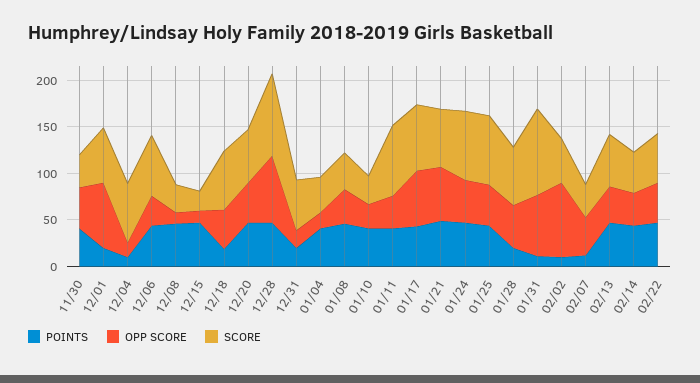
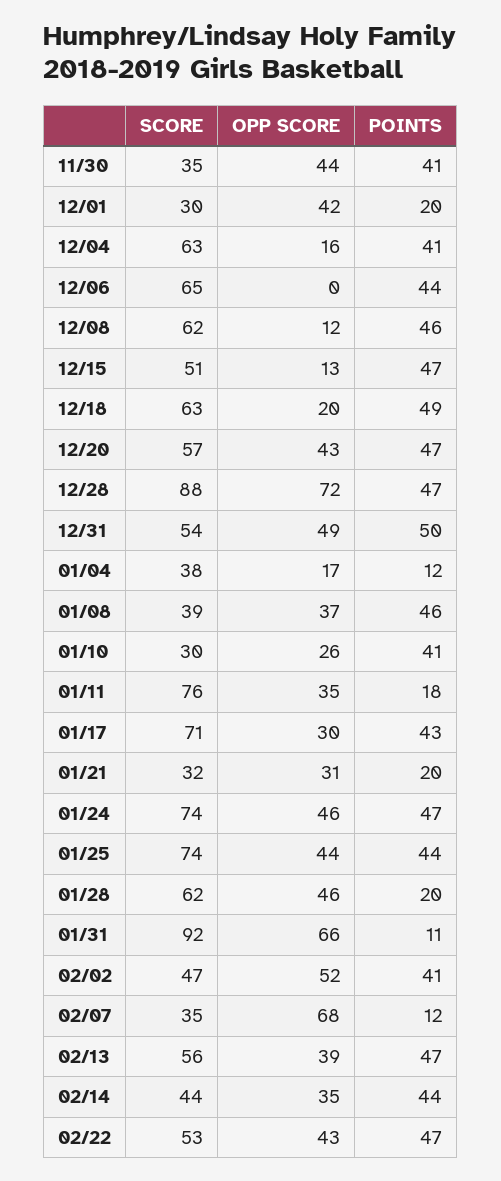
OPP SCORE, 12/01: 70 -> 42
SCORE, 12/01: 60 -> 30
POINTS, 12/04: 10 -> 41
OPP SCORE, 12/06: 30 -> 0
SCORE, 12/08: 30 -> 62
SCORE, 12/15: 20 -> 51
POINTS, 12/18: 20 -> 49
OPP SCORE, 12/18: 40 -> 20
POINTS, 12/31: 20 -> 50
OPP SCORE, 12/31: 20 -> 49
POINTS, 01/04: 40 -> 12
POINTS, 01/11: 40 -> 18
OPP SCORE, 01/17: 60 -> 30
POINTS, 01/21: 50 -> 20
OPP SCORE, 01/21: 60 -> 31
SCORE, 01/21: 60 -> 32
POINTS, 02/02: 10 -> 41
OPP SCORE, 02/02: 80 -> 52
OPP SCORE, 02/07: 40 -> 68

